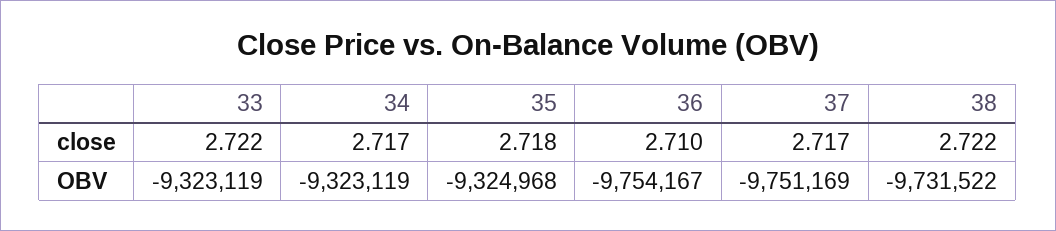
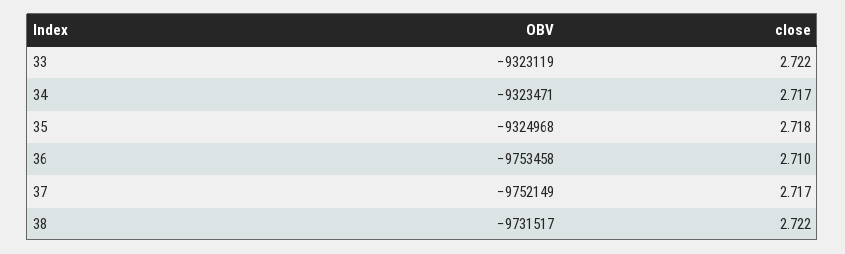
34, OBV: -9323119 -> -9323471
36, OBV: -9754167 -> -9753458
37, OBV: -9751169 -> -9752149
38, OBV: -9731522 -> -9731517

